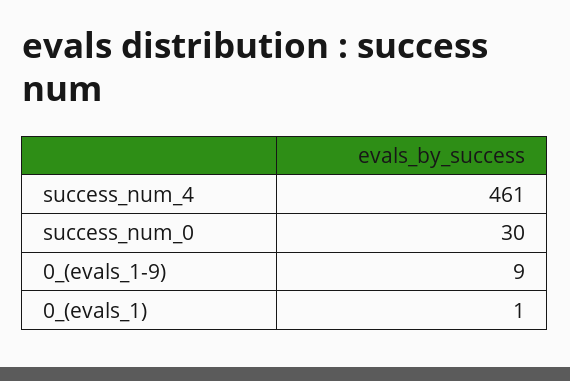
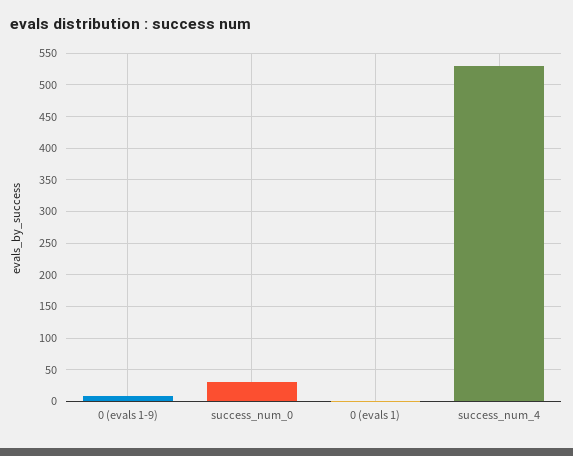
success_num_4: 461 -> 530

